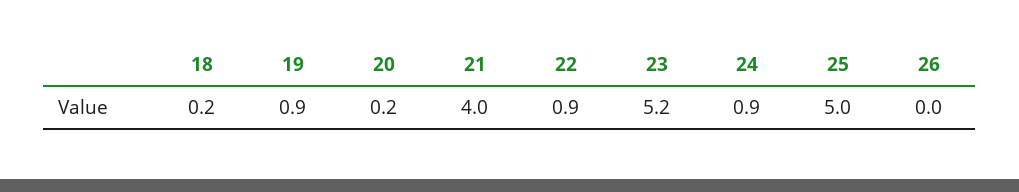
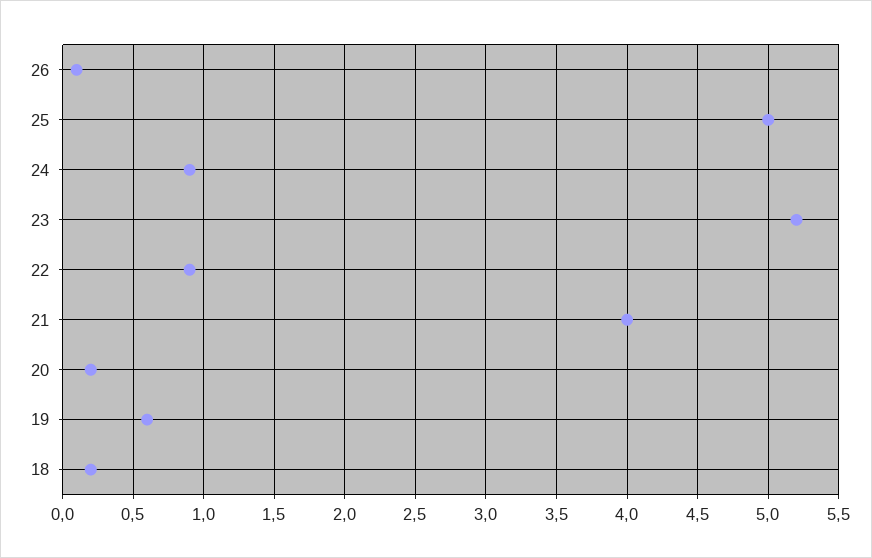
19: 0.9 -> 0.6
26: 0 -> 0.1

